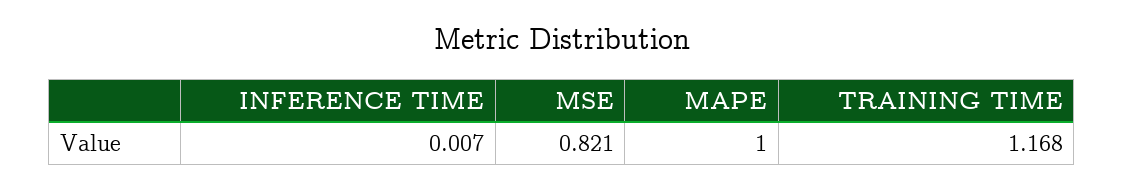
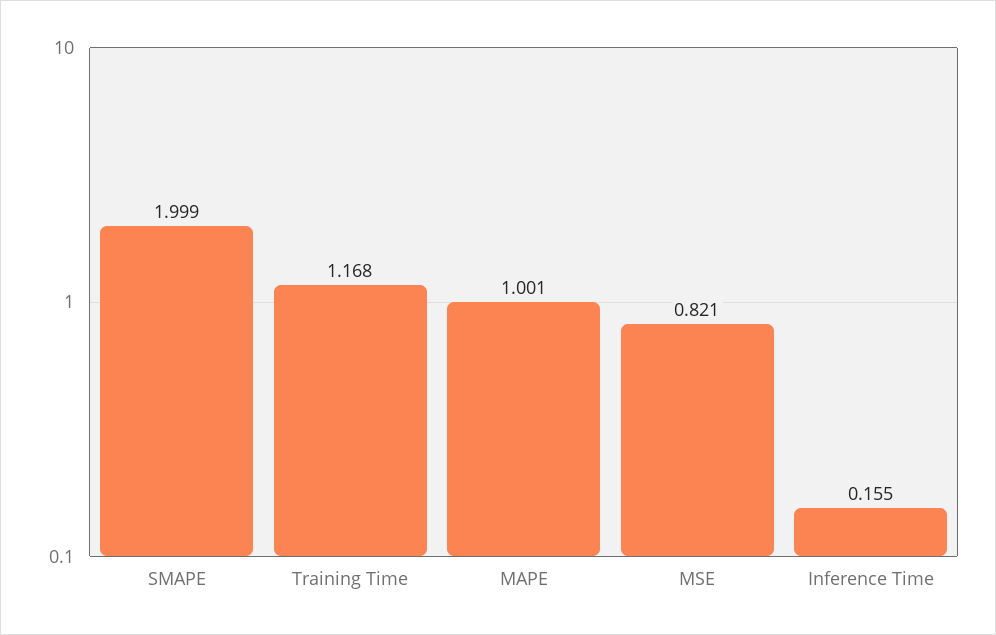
INFERENCE TIME: 0.007 -> 0.155
MAPE: 1 -> 1.001
SMAPE: none -> 1.999

